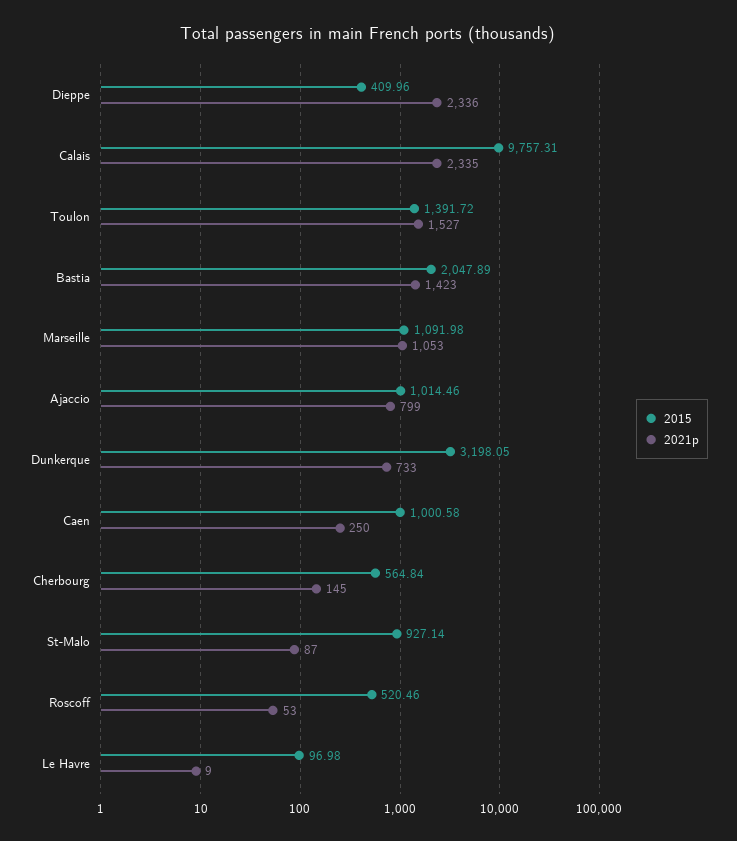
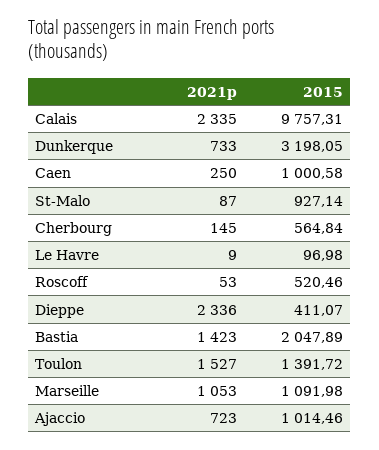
2015, Dieppe: 409.96 -> 411.07
2021p, Ajaccio: 799 -> 723

